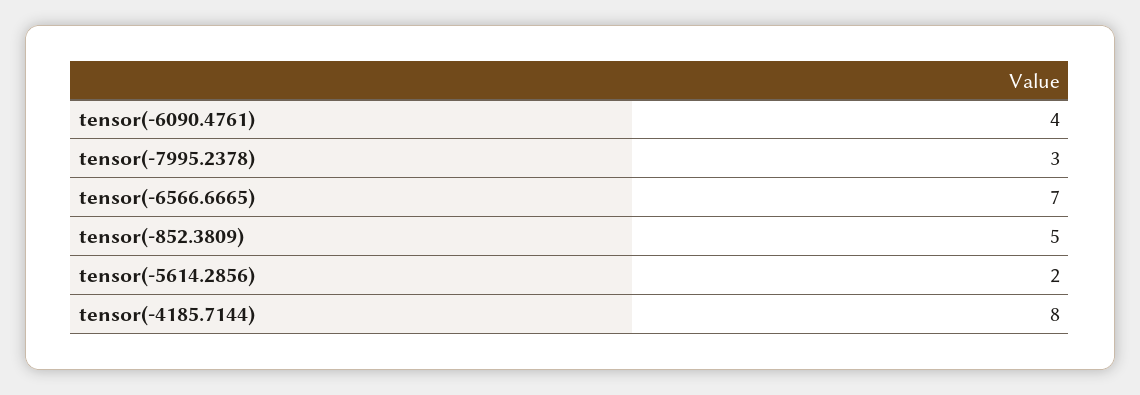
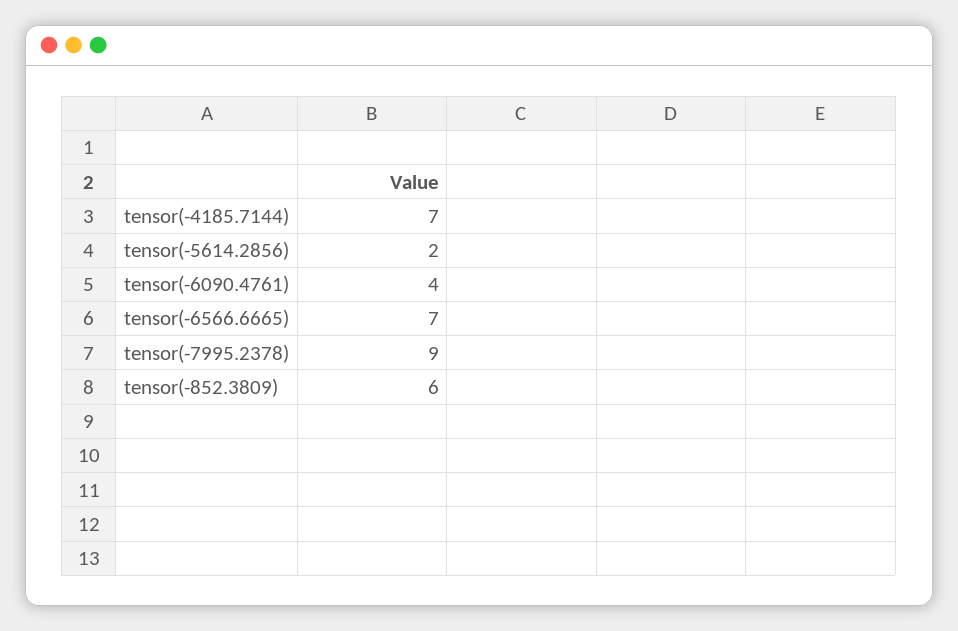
tensor(-7995.2378): 3 -> 9
tensor(-852.3809): 5 -> 6
tensor(-4185.7144): 8 -> 7

